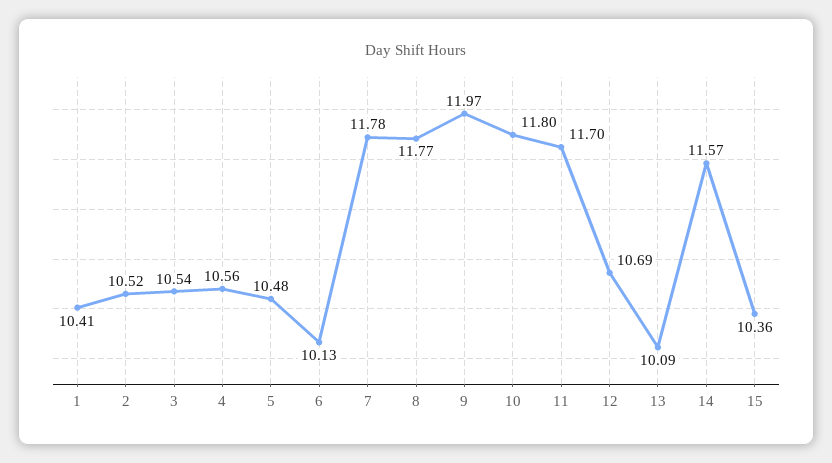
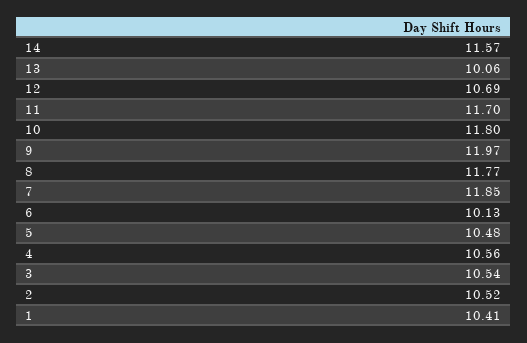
7: 11.78 -> 11.85
13: 10.09 -> 10.06
15: 10.36 -> none

